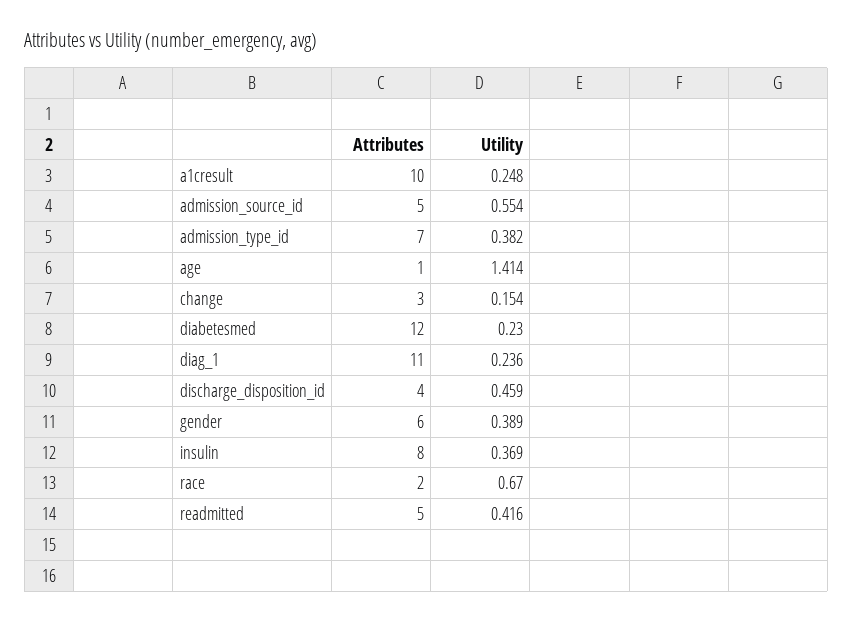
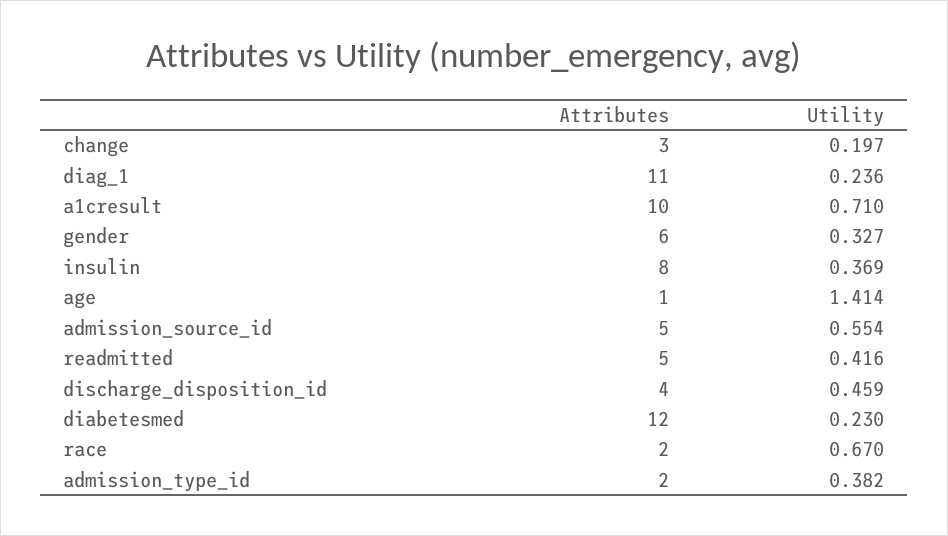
Utility, a1cresult: 0.248 -> 0.71
Attributes, admission_type_id: 7 -> 2
Utility, change: 0.154 -> 0.197
Utility, gender: 0.389 -> 0.327

